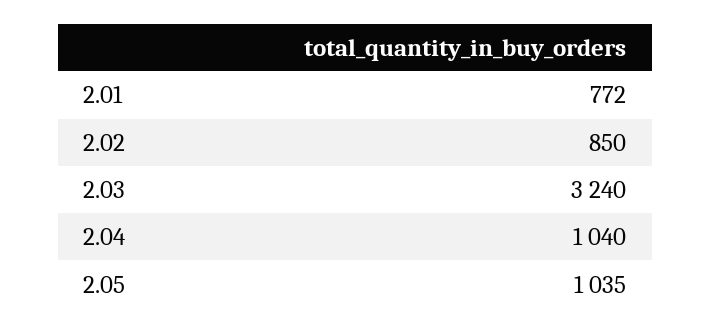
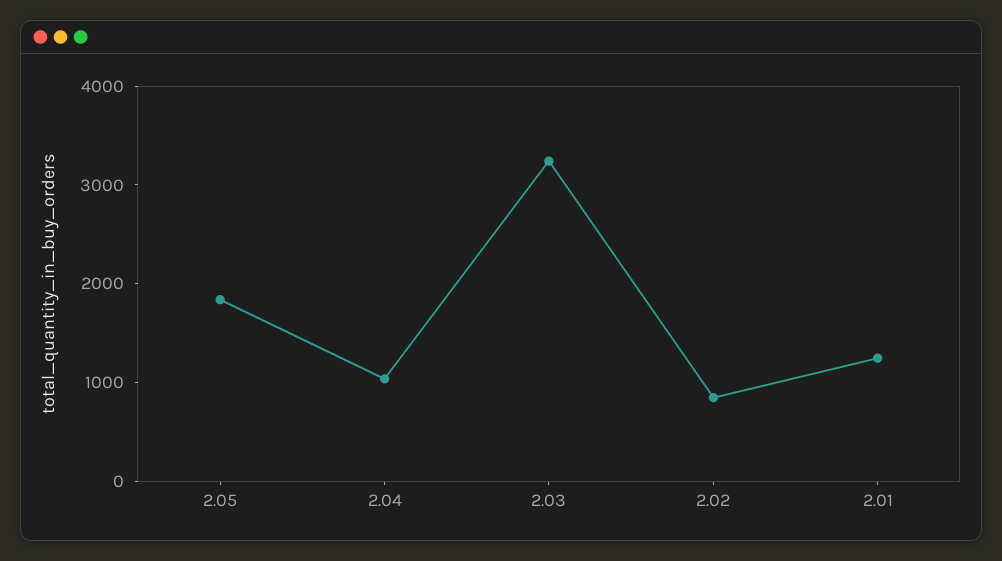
2.01: 772 -> 1200
2.05: 1035 -> 1800

